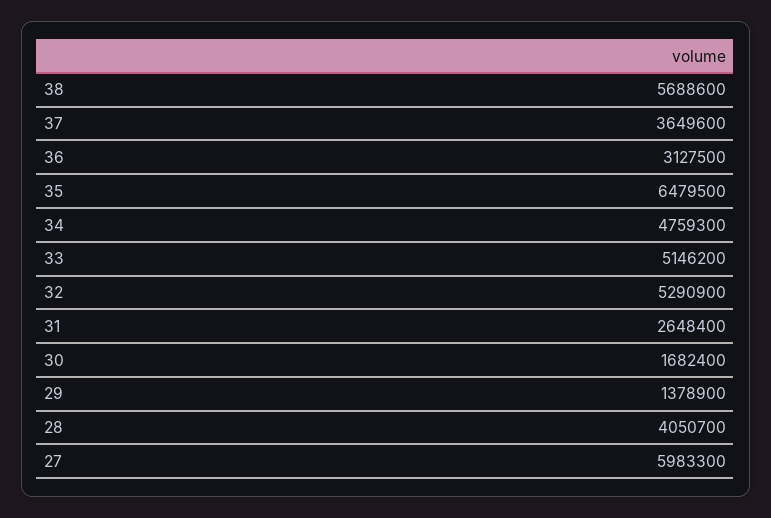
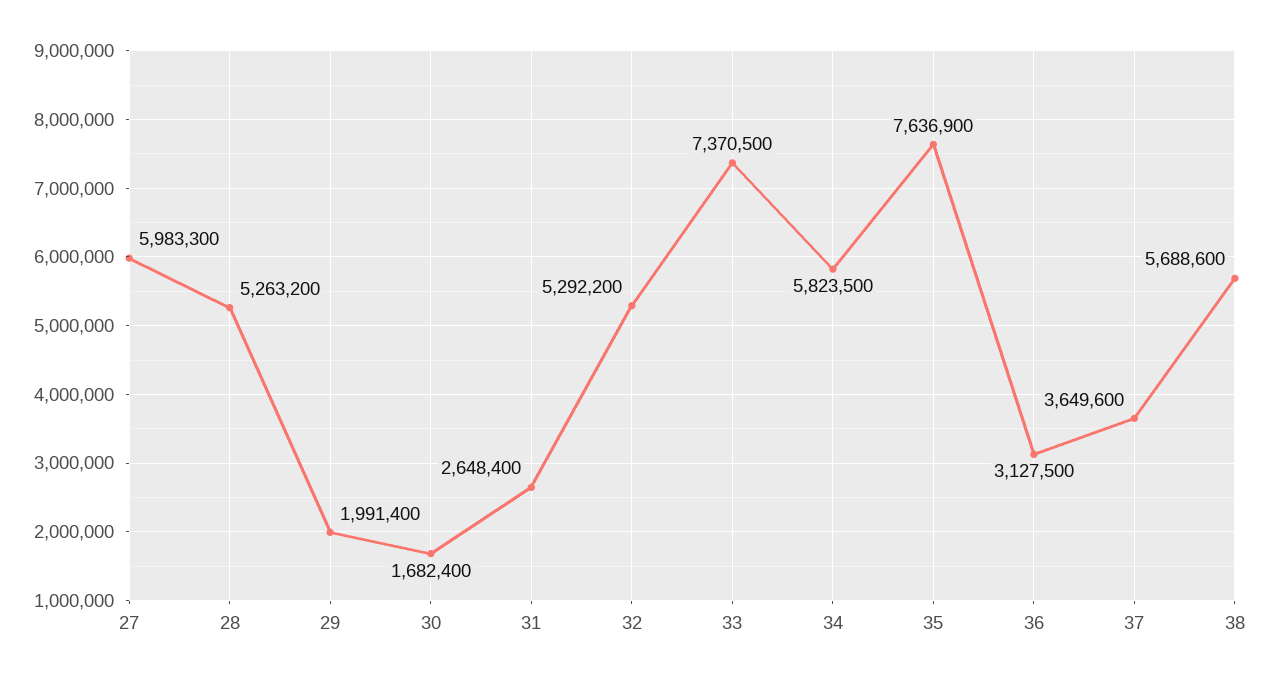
35: 6479500 -> 7636900
34: 4759300 -> 5823500
33: 5146200 -> 7370500
32: 5290900 -> 5292200
29: 1378900 -> 1991400
28: 4050700 -> 5263200

